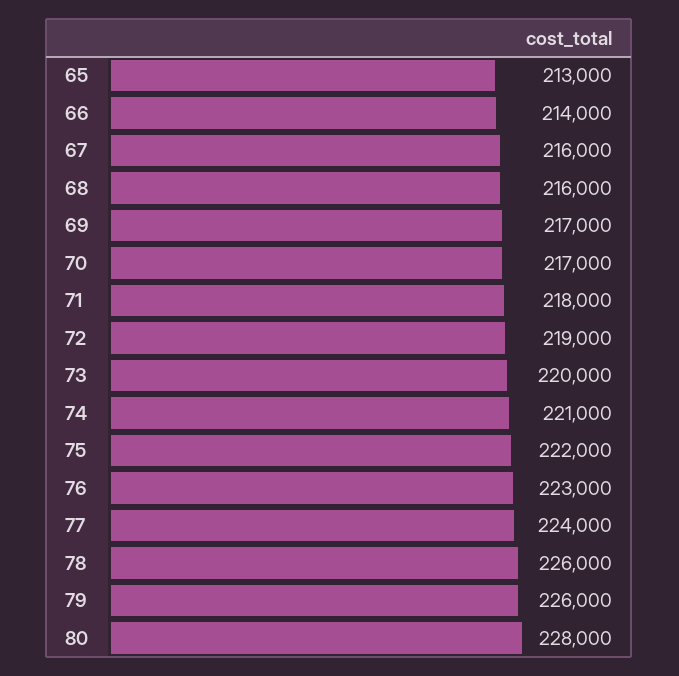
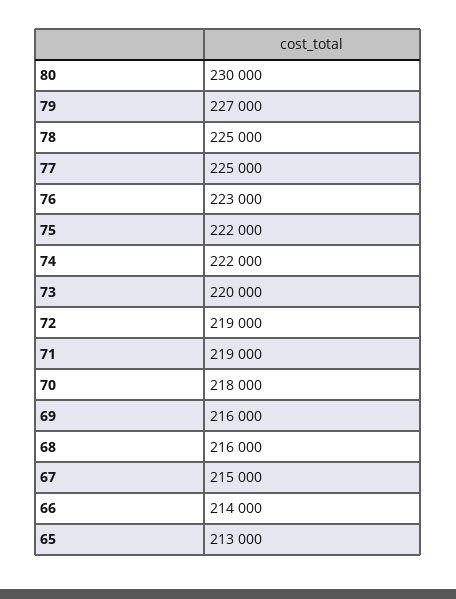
67: 216000 -> 215000
69: 217000 -> 216000
70: 217000 -> 218000
71: 218000 -> 219000
74: 221000 -> 222000
77: 224000 -> 225000
78: 226000 -> 225000
79: 226000 -> 227000
80: 228000 -> 230000

